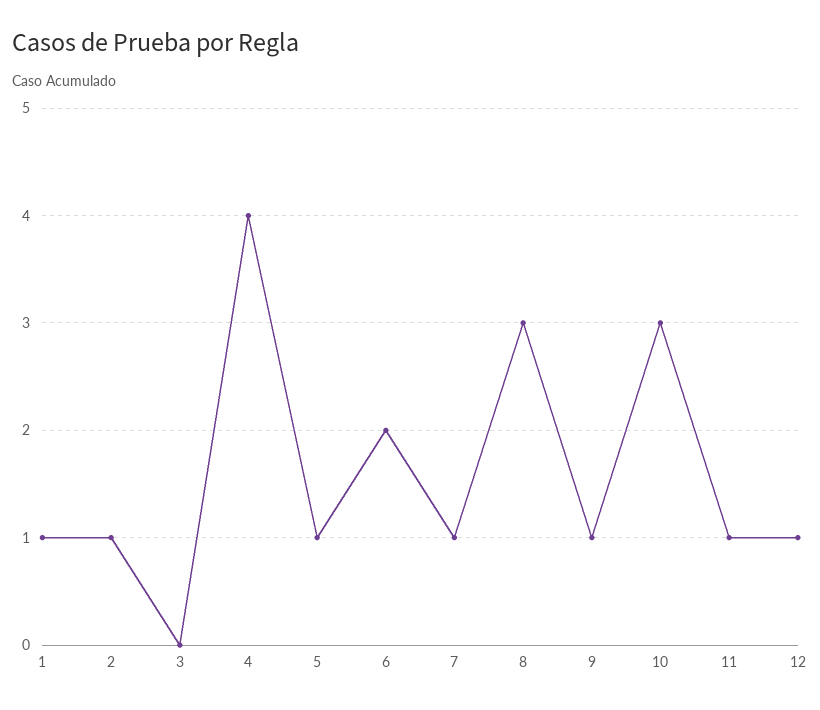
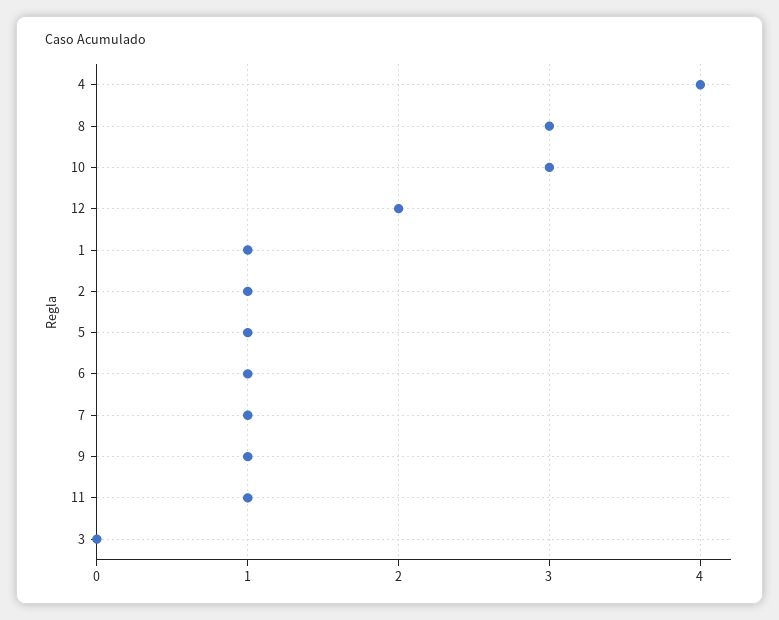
6: 2 -> 1
12: 1 -> 2

